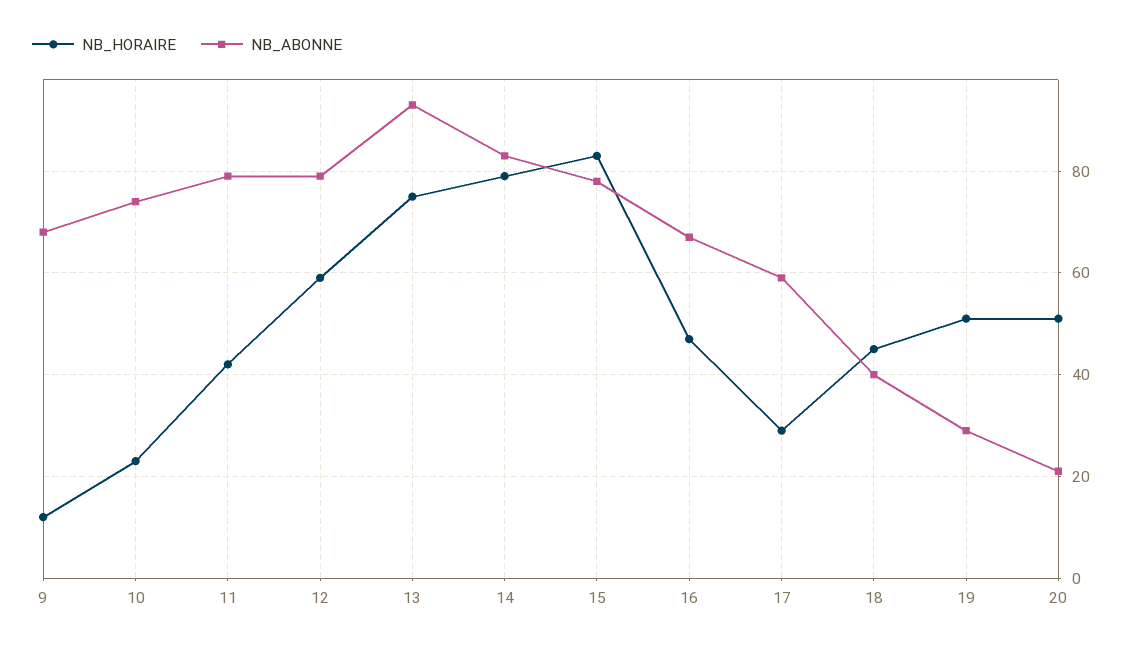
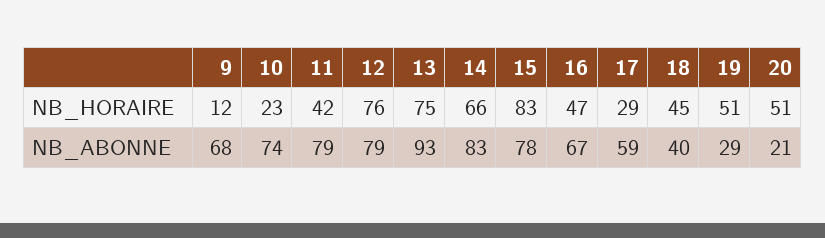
NB_HORAIRE, 12: 60 -> 76
NB_HORAIRE, 14: 80 -> 66

